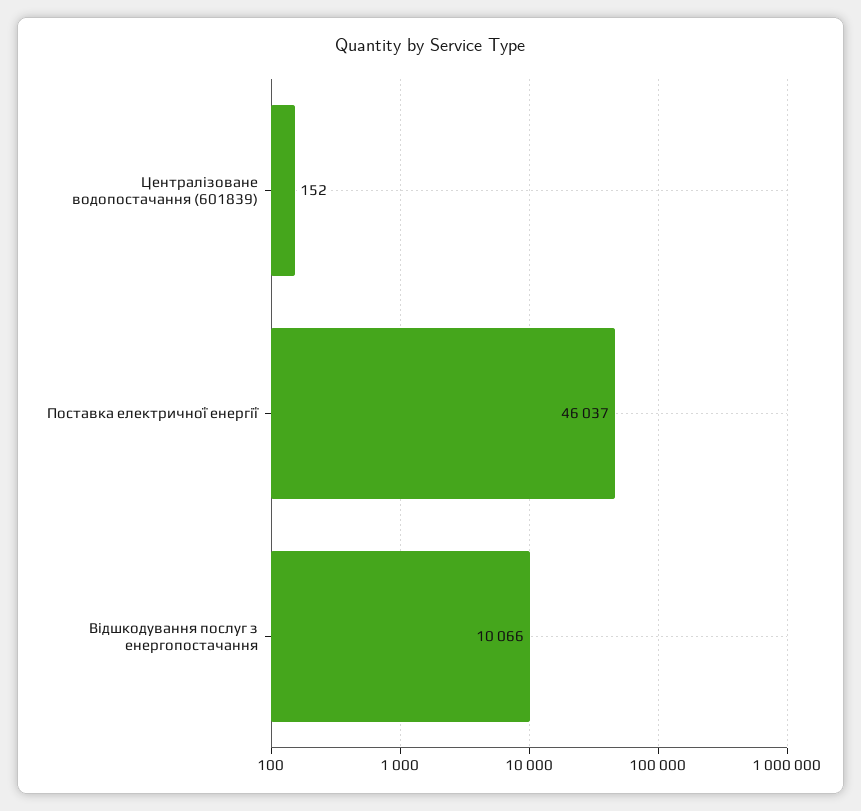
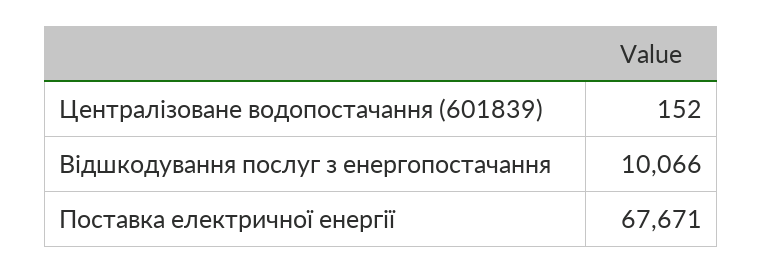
Поставка електричної енергії: 46037 -> 67671

